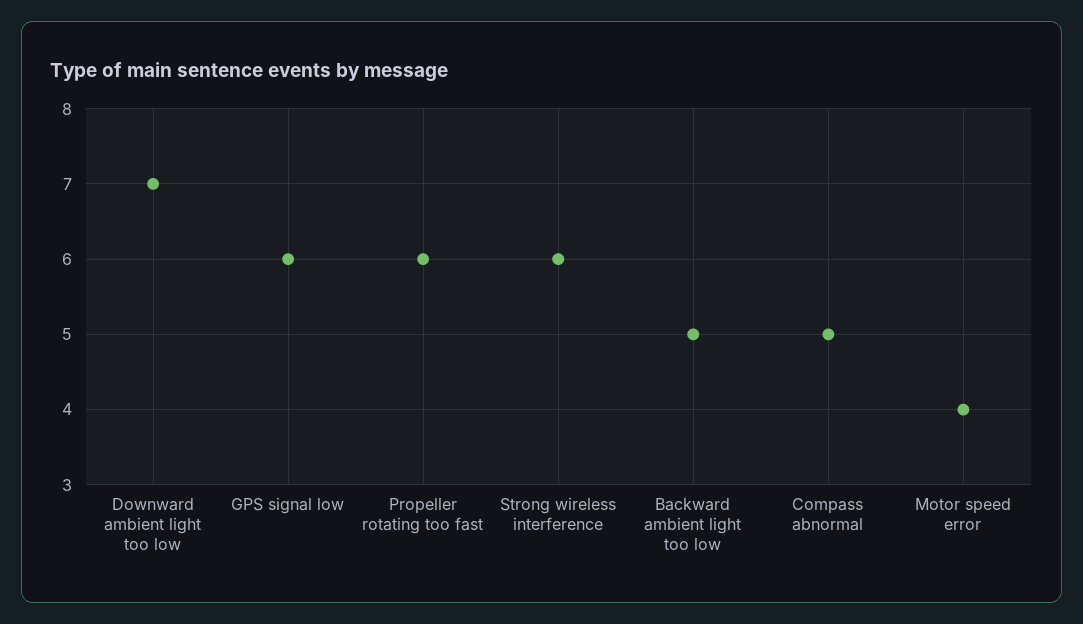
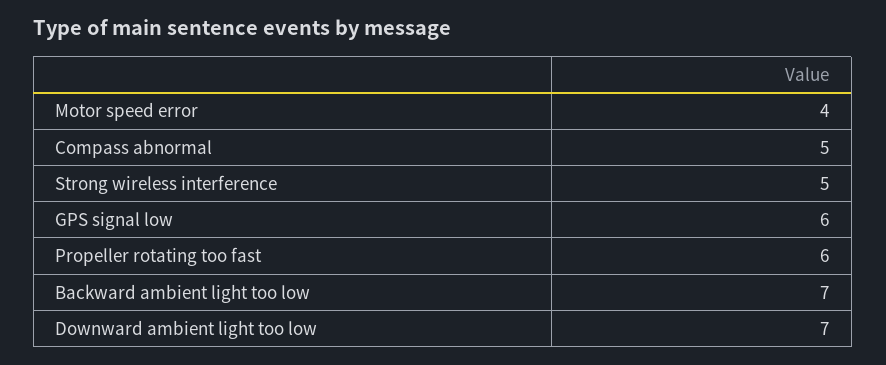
Strong wireless interference: 6 -> 5
Backward ambient light too low: 5 -> 7

